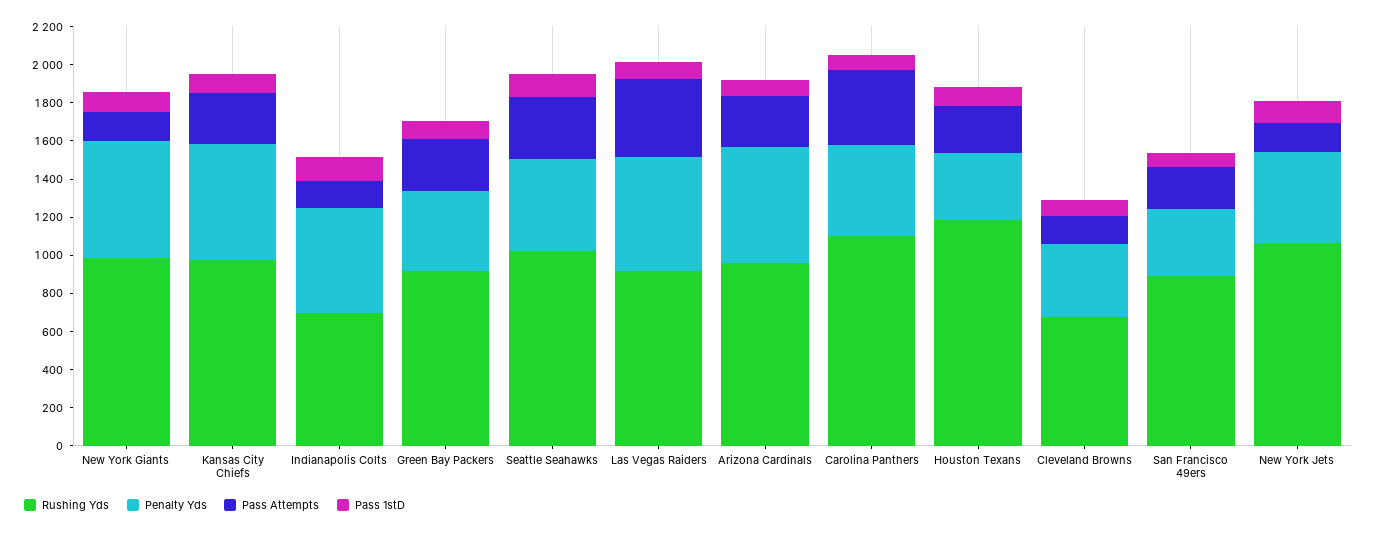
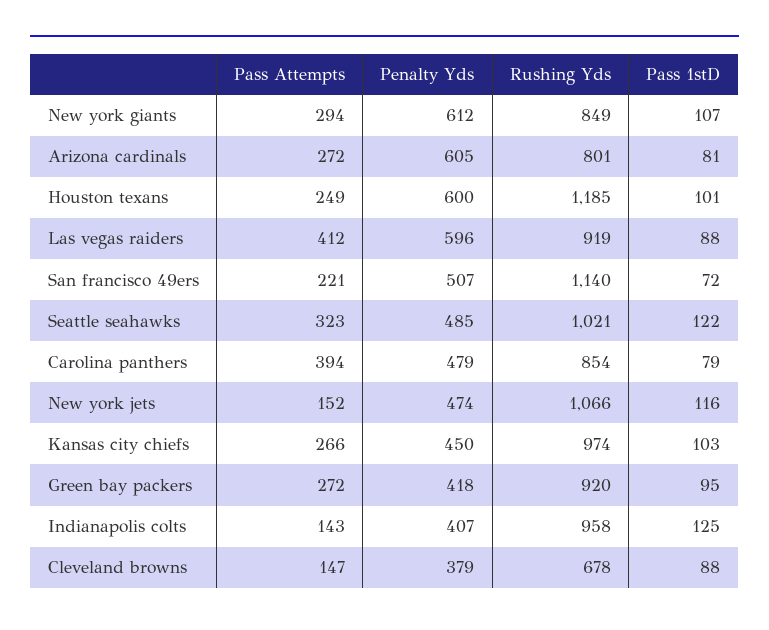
Rushing Yds, New York Giants: 1000 -> 849
Pass Attempts, New York Giants: 150 -> 294
Penalty Yds, Kansas City Chiefs: 600 -> 450
Rushing Yds, Indianapolis Colts: 700 -> 958
Penalty Yds, Indianapolis Colts: 550 -> 407
Rushing Yds, Arizona Cardinals: 950 -> 801
Rushing Yds, Carolina Panthers: 1100 -> 854
Penalty Yds, Houston Texans: 350 -> 600
Rushing Yds, San Francisco 49ers: 900 -> 1140
Penalty Yds, San Francisco 49ers: 350 -> 507

